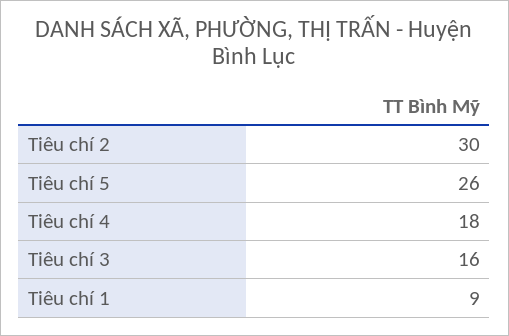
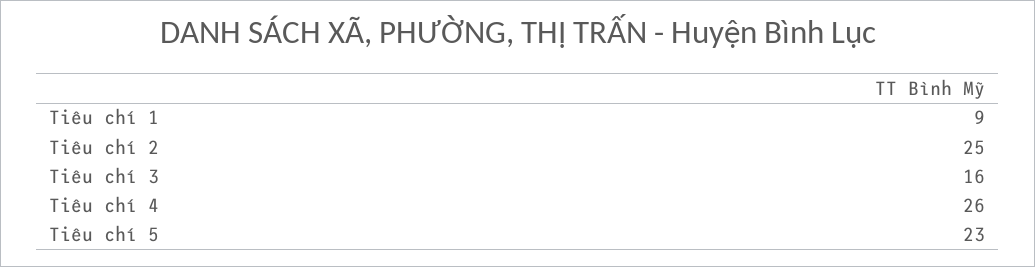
Tiêu chí 2: 30 -> 25
Tiêu chí 5: 26 -> 23
Tiêu chí 4: 18 -> 26

